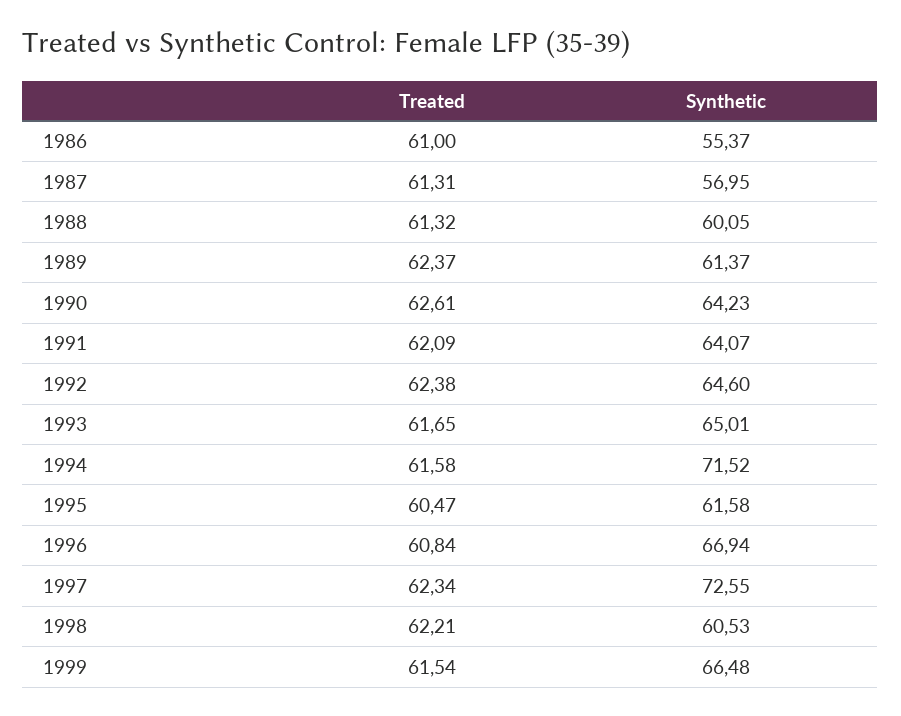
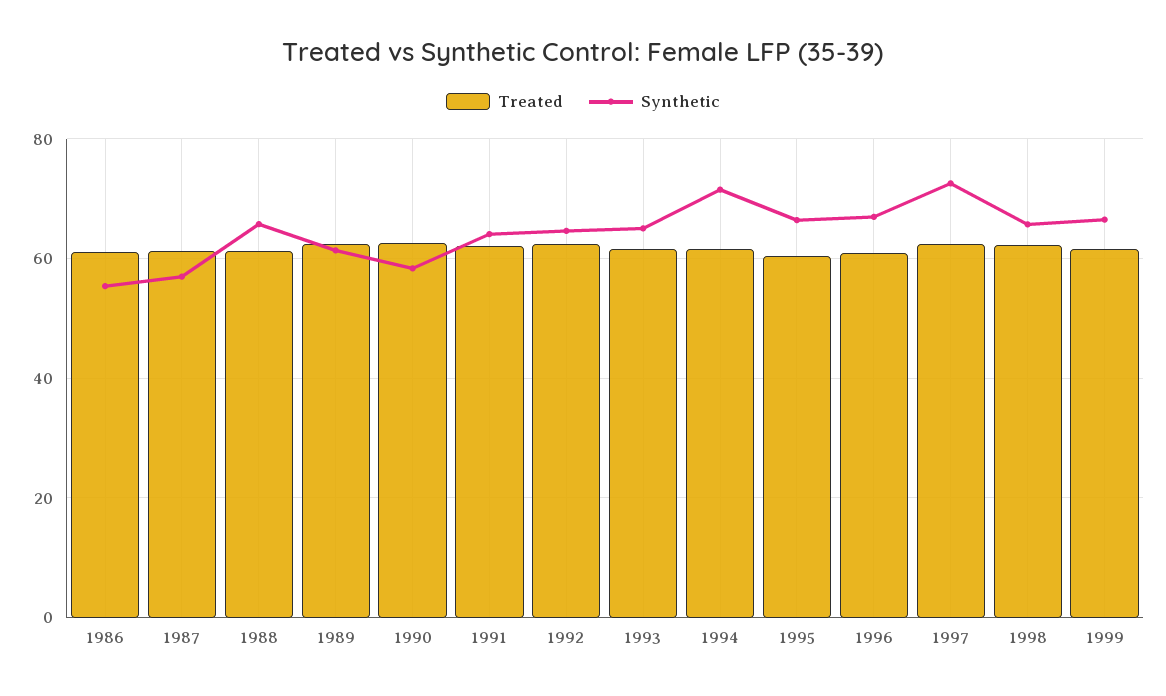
Synthetic, 1988: 60.05 -> 66
Synthetic, 1990: 64.23 -> 58
Synthetic, 1995: 61.58 -> 66
Synthetic, 1998: 60.53 -> 66

